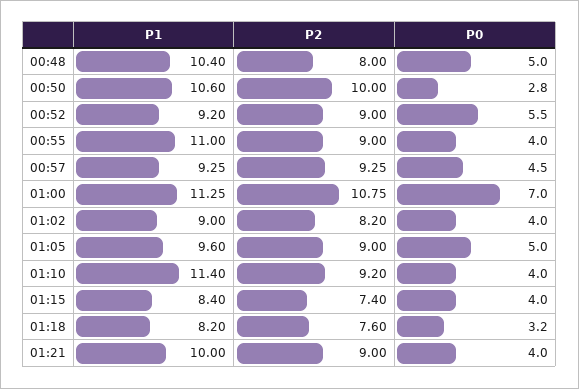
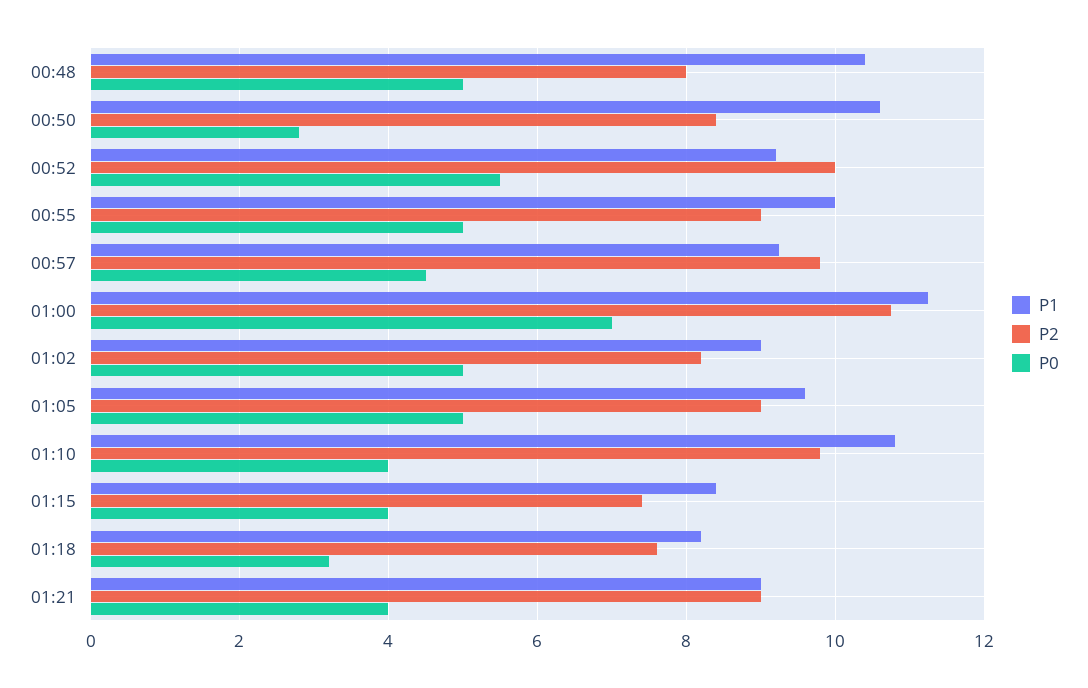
P2, 00:50: 10 -> 8.4
P2, 00:52: 9 -> 10
P1, 00:55: 11 -> 10
P0, 00:55: 4 -> 5
P2, 00:57: 9.25 -> 9.8
P0, 01:02: 4 -> 5
P1, 01:10: 11.4 -> 10.8
P2, 01:10: 9.2 -> 9.8
P1, 01:21: 10 -> 9

